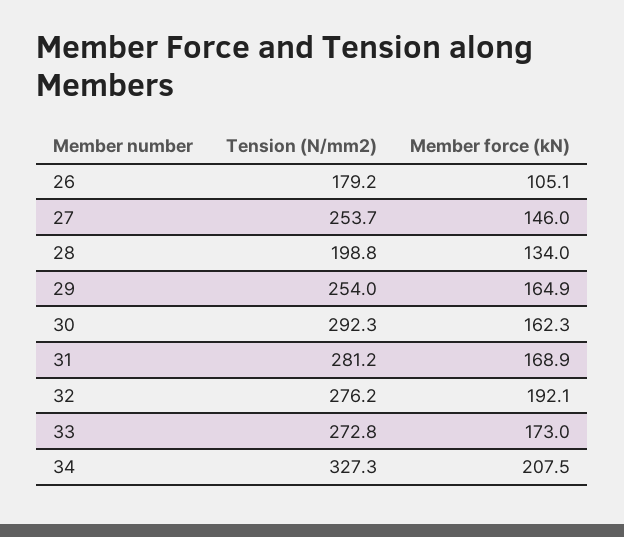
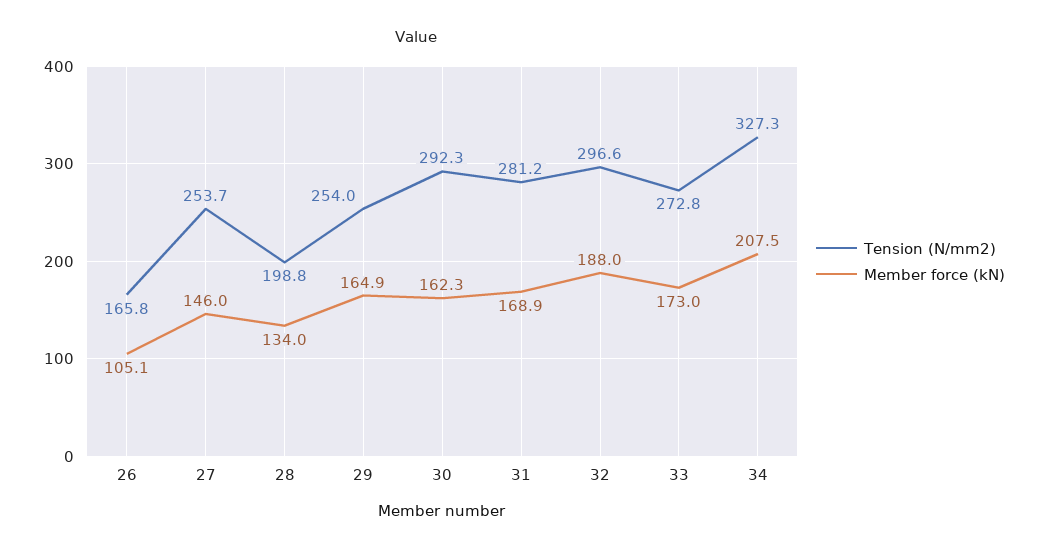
Tension (N/mm2), 26: 179.2 -> 165.8
Tension (N/mm2), 32: 276.2 -> 296.6
Member force (kN), 32: 192.1 -> 188

